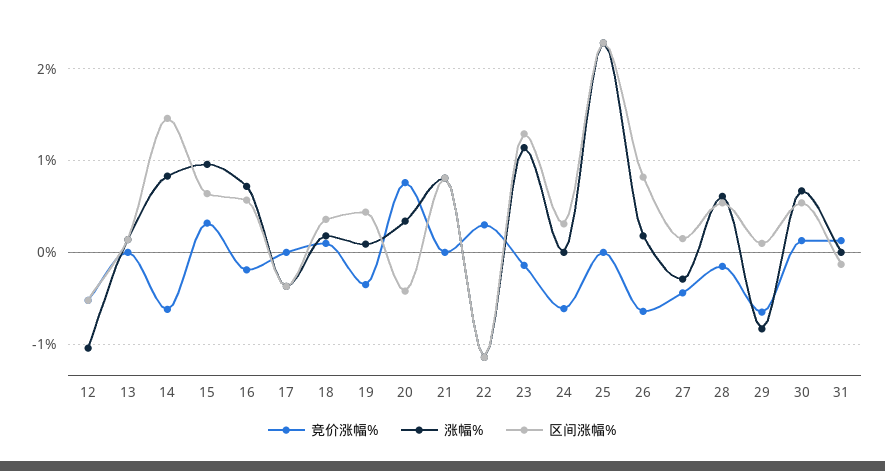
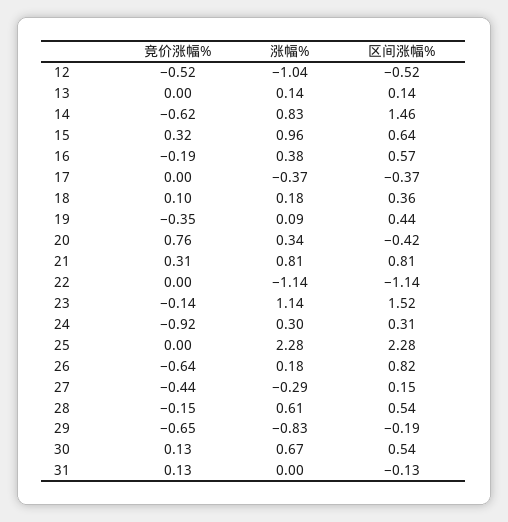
涨幅%, 16: 0.7 -> 0.38
竞价涨幅%, 21: 0 -> 0.31
竞价涨幅%, 22: 0.3 -> 0
区间涨幅%, 23: 1.3 -> 1.52
竞价涨幅%, 24: -0.6 -> -0.92
涨幅%, 24: 0 -> 0.3
区间涨幅%, 29: 0.1 -> -0.19

